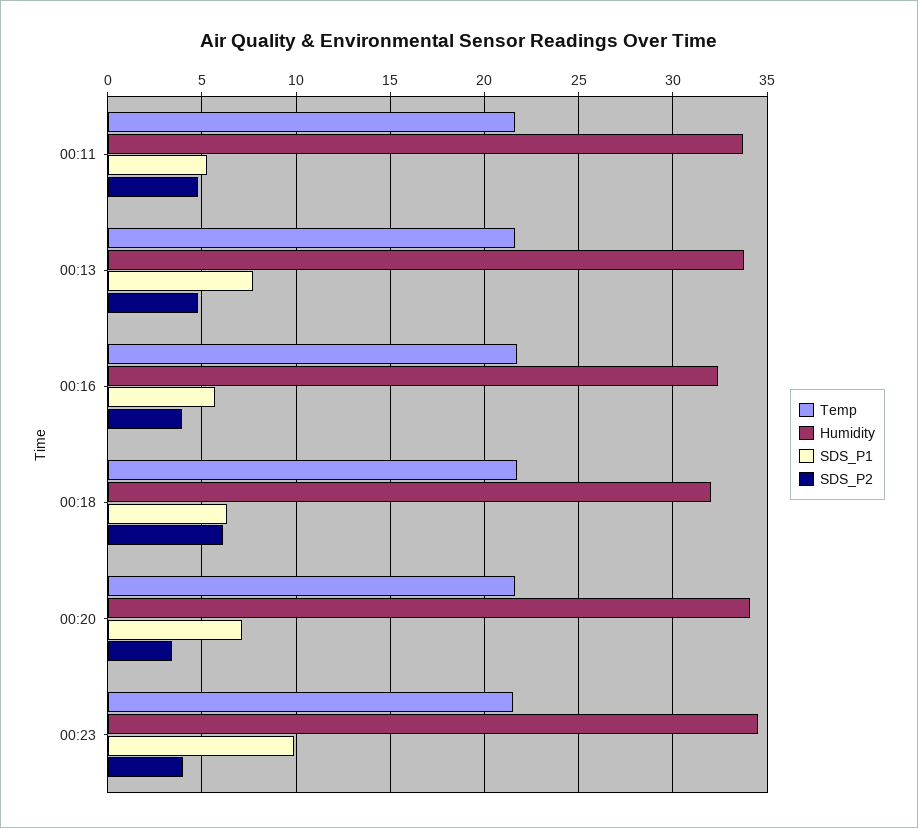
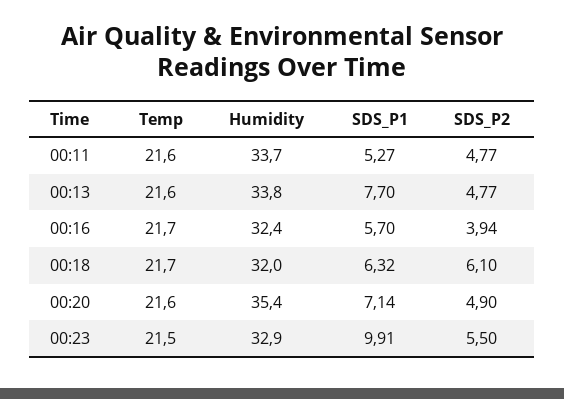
Humidity, 00:20: 34 -> 35.4
SDS_P2, 00:20: 3.5 -> 4.9
Humidity, 00:23: 34.5 -> 32.9
SDS_P2, 00:23: 4 -> 5.5

